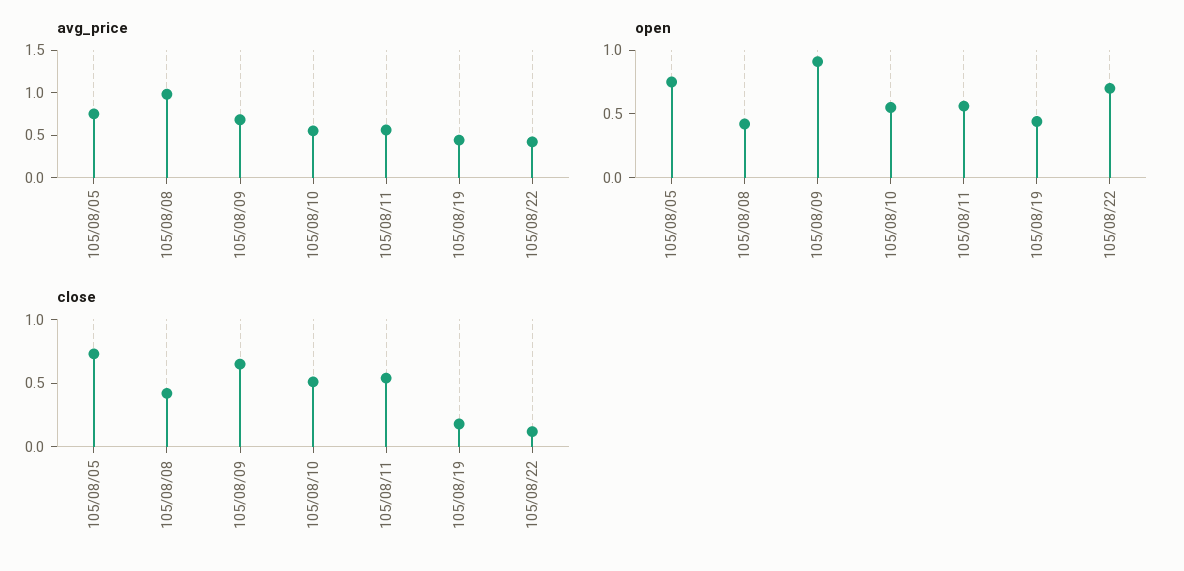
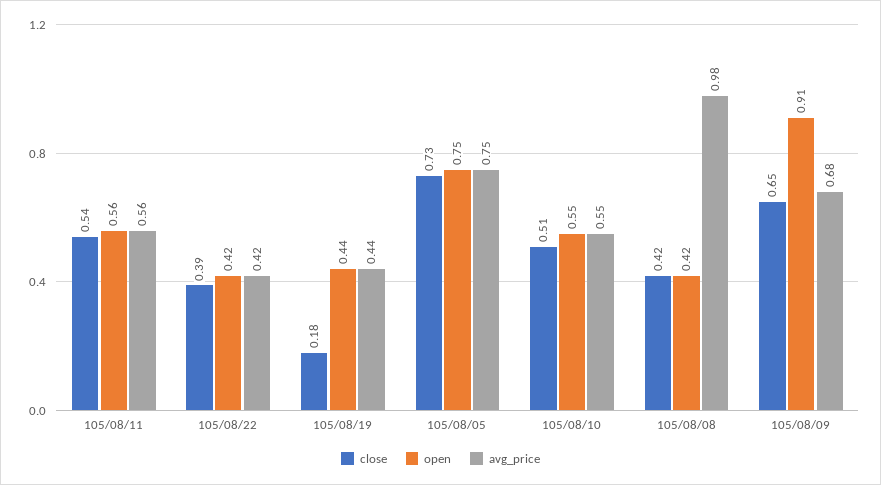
open, 105/08/22: 0.7 -> 0.42
close, 105/08/22: 0.1 -> 0.39

